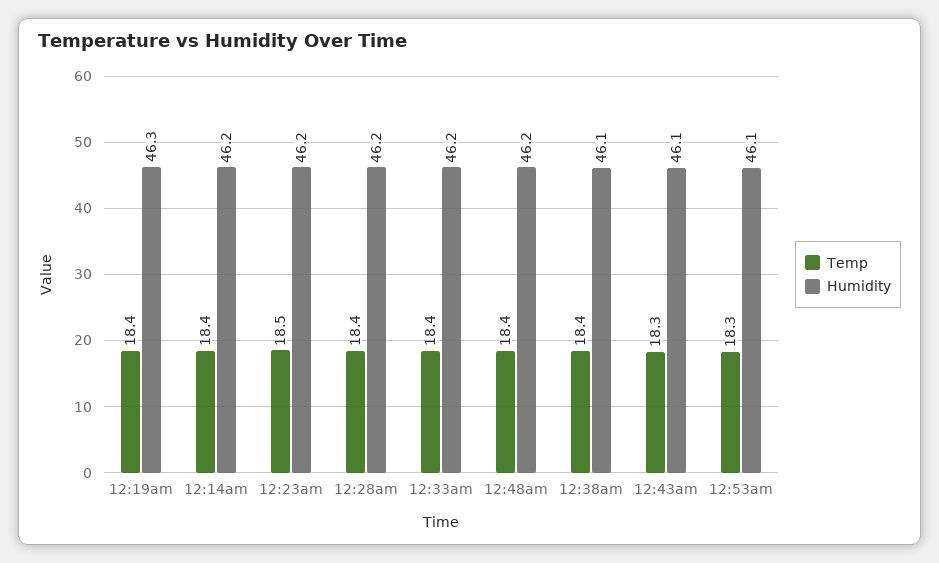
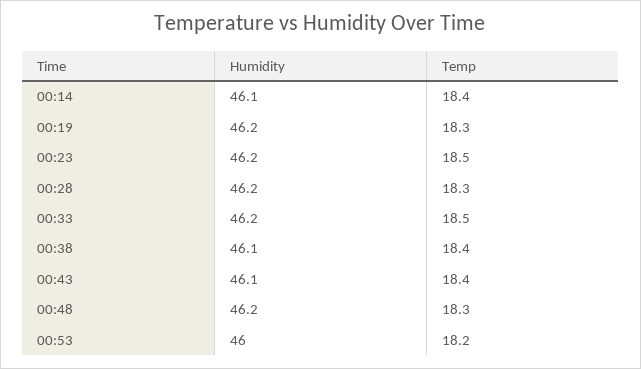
Temp, 12:19am: 18.4 -> 18.3
Humidity, 12:19am: 46.3 -> 46.2
Humidity, 12:14am: 46.2 -> 46.1
Temp, 12:28am: 18.4 -> 18.3
Temp, 12:33am: 18.4 -> 18.5
Temp, 12:48am: 18.4 -> 18.3
Temp, 12:43am: 18.3 -> 18.4
Temp, 12:53am: 18.3 -> 18.2
Humidity, 12:53am: 46.1 -> 46

